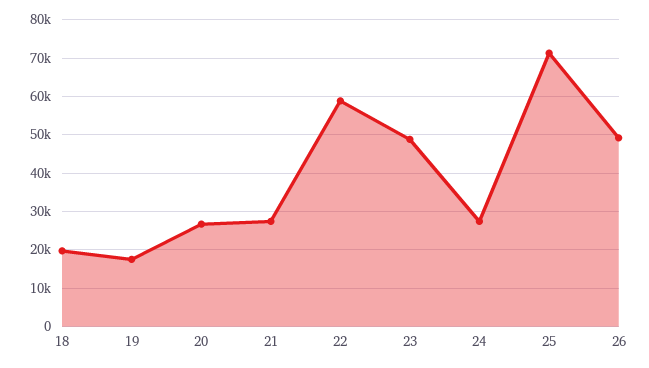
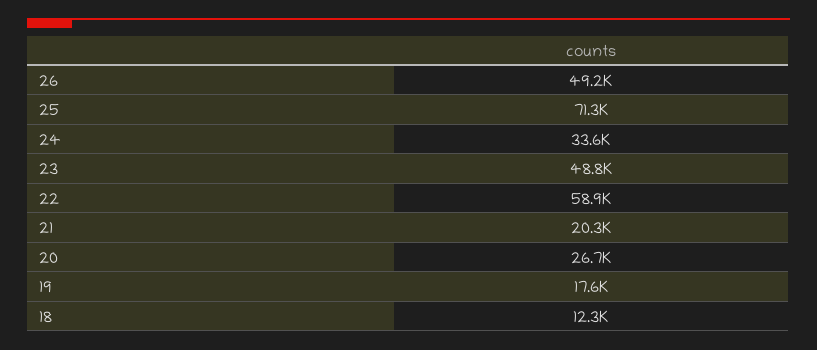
18: 20000 -> 12300
21: 28000 -> 20300
24: 28000 -> 33600

